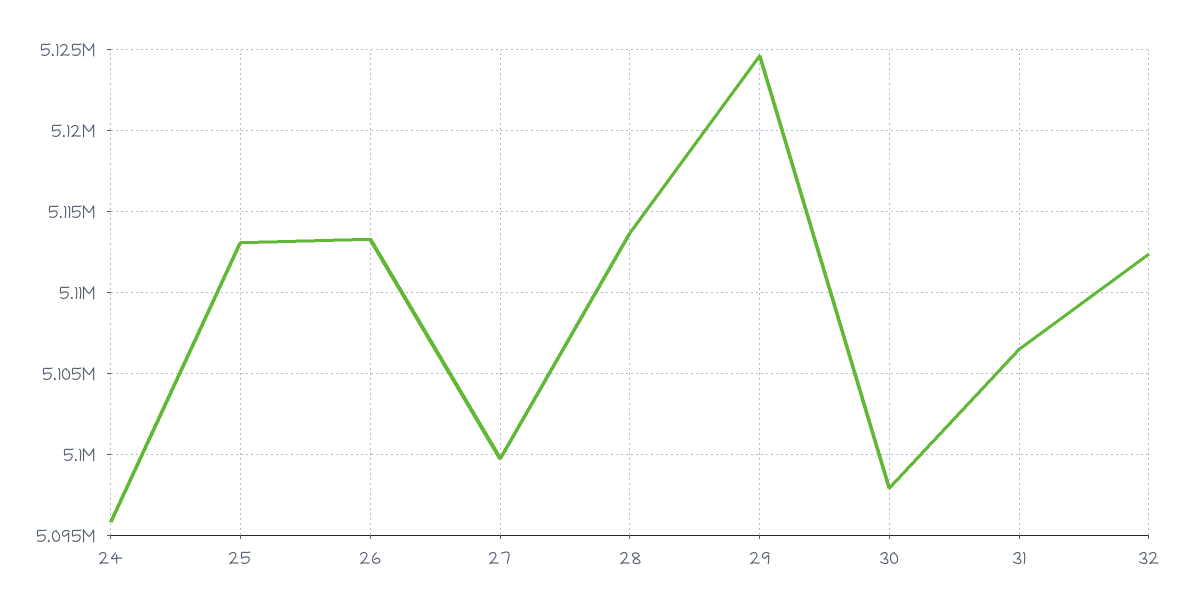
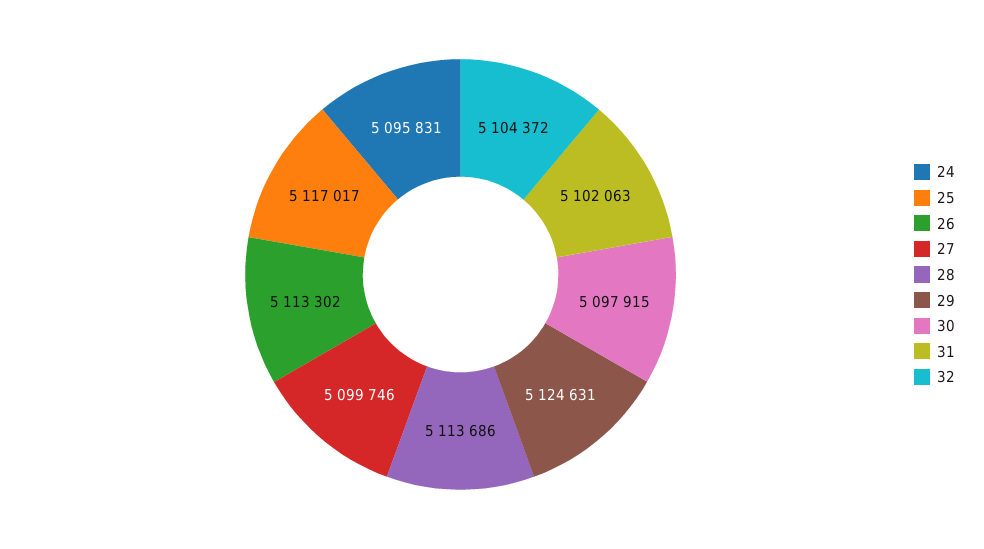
25: 5113000 -> 5117017
31: 5106500 -> 5102063
32: 5112500 -> 5104372

